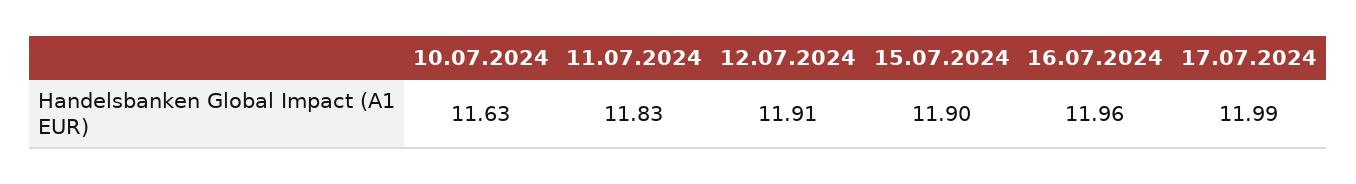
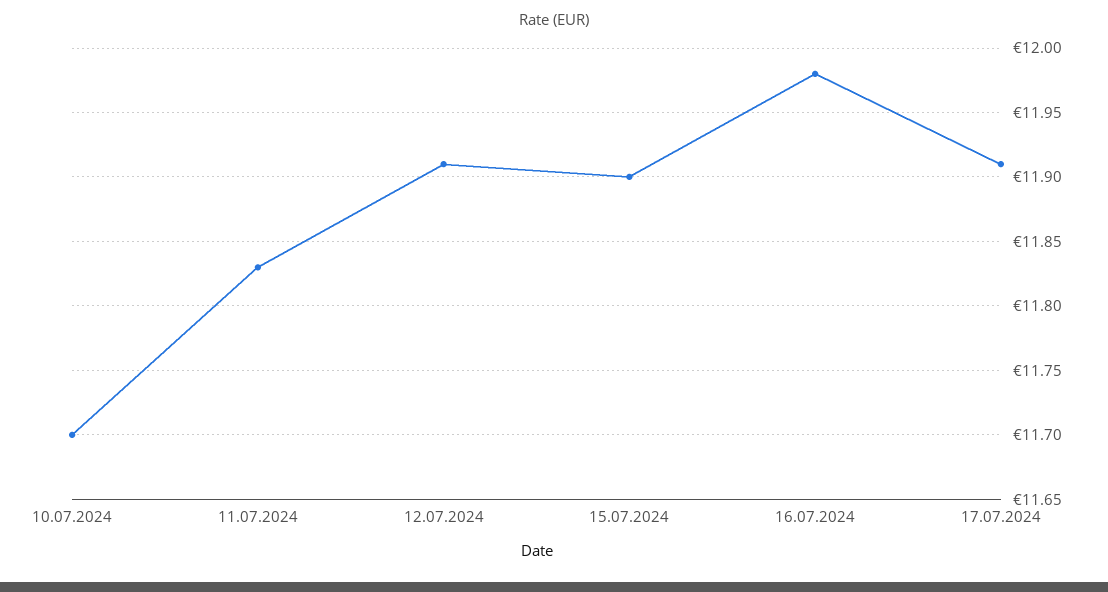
10.07.2024: 11.63 -> 11.7
16.07.2024: 11.96 -> 11.98
17.07.2024: 11.99 -> 11.91

